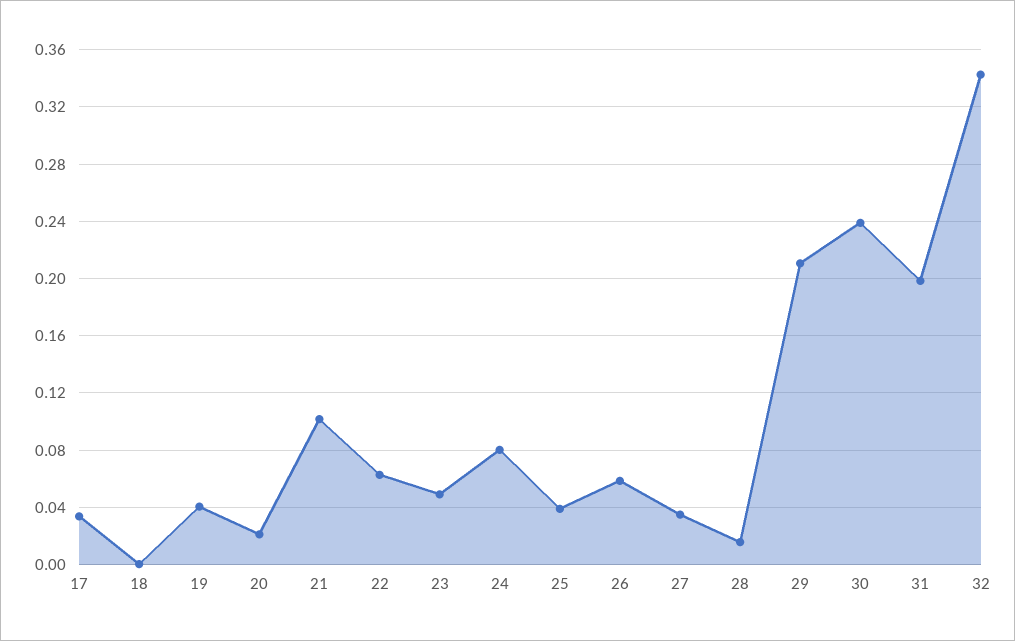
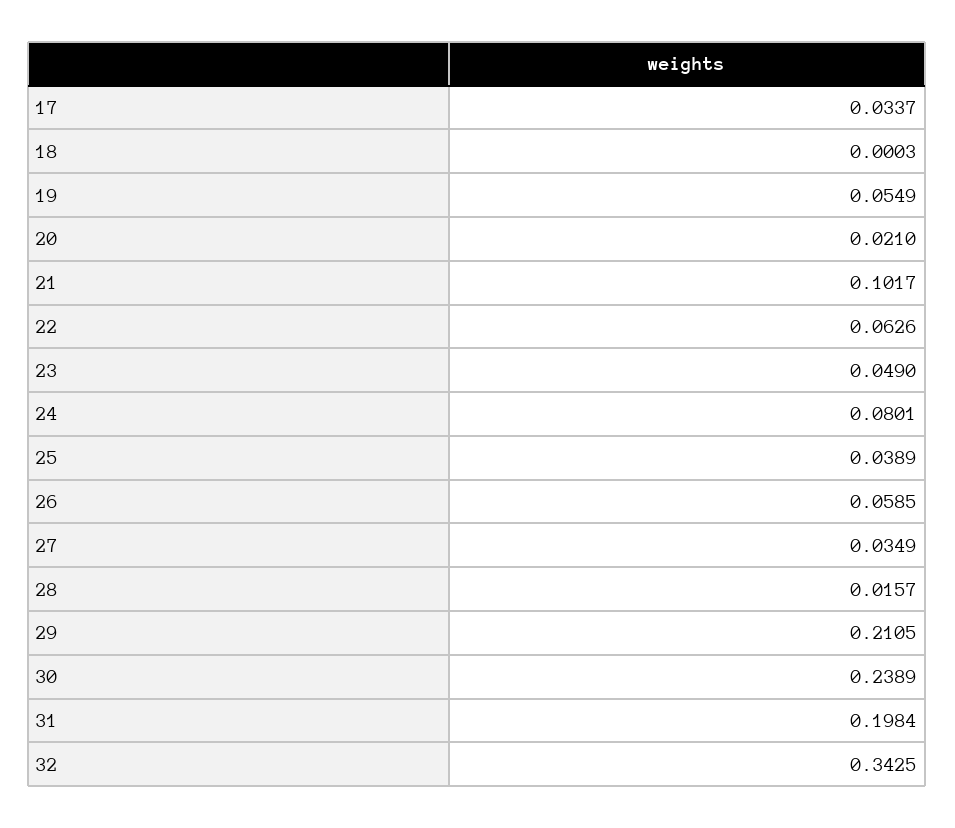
19: 0.04 -> 0.0549

